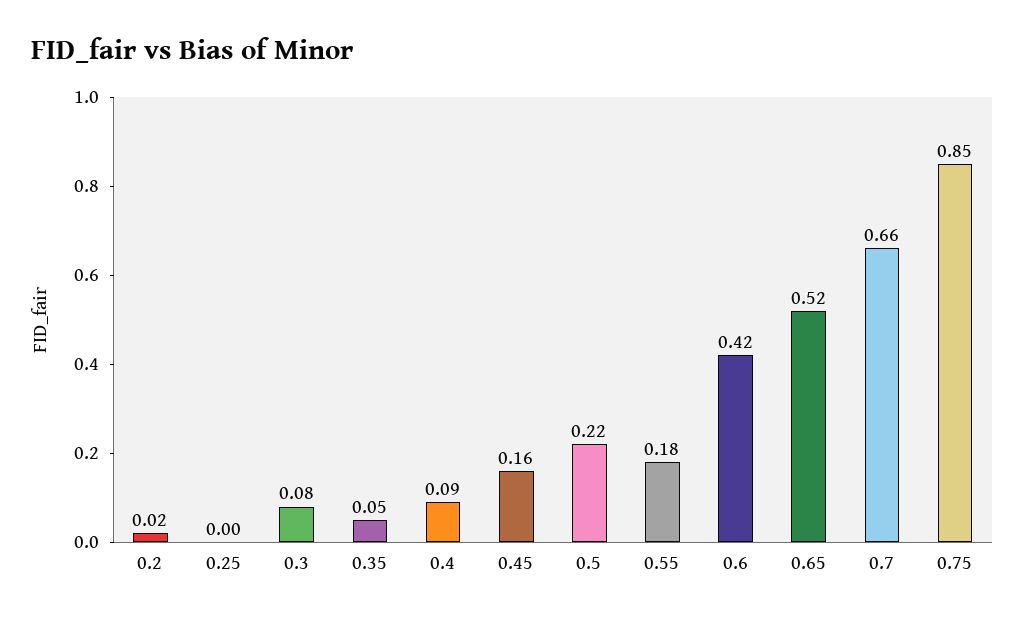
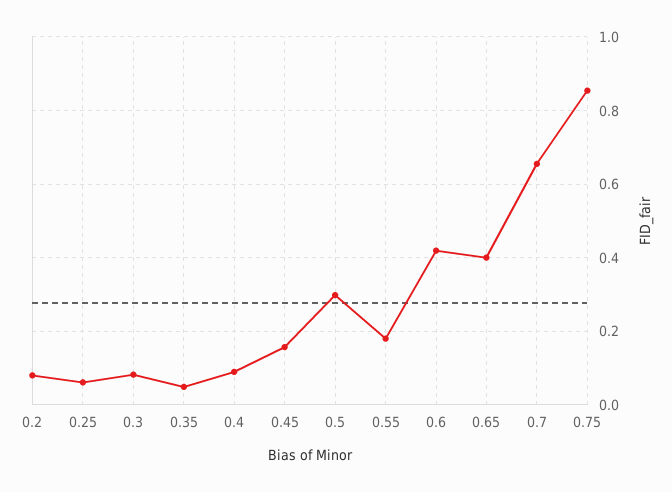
0.2: 0.02 -> 0.08
0.25: 0 -> 0.06
0.5: 0.22 -> 0.3
0.65: 0.52 -> 0.4

